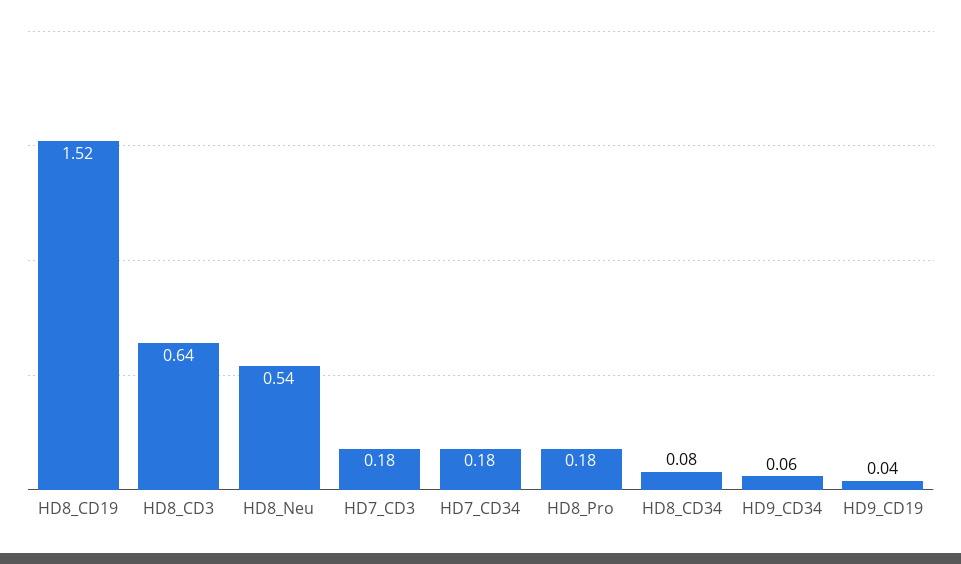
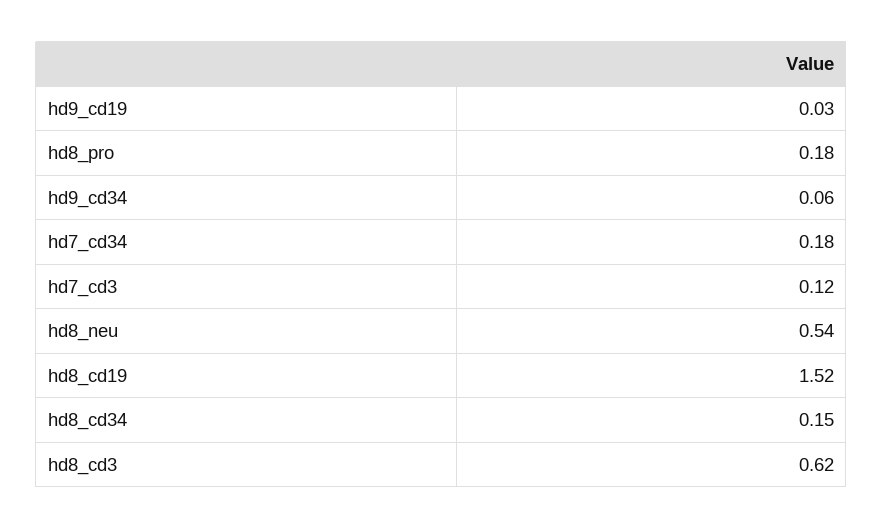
HD8_CD3: 0.64 -> 0.62
HD7_CD3: 0.18 -> 0.12
HD8_CD34: 0.08 -> 0.15
HD9_CD19: 0.04 -> 0.03

